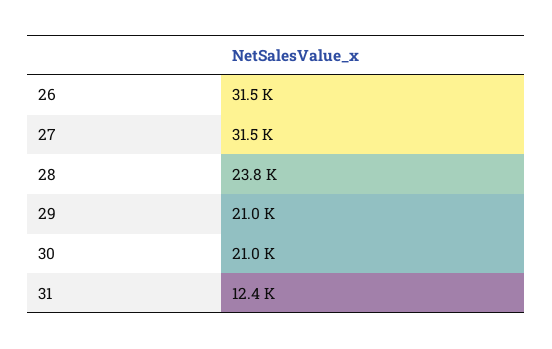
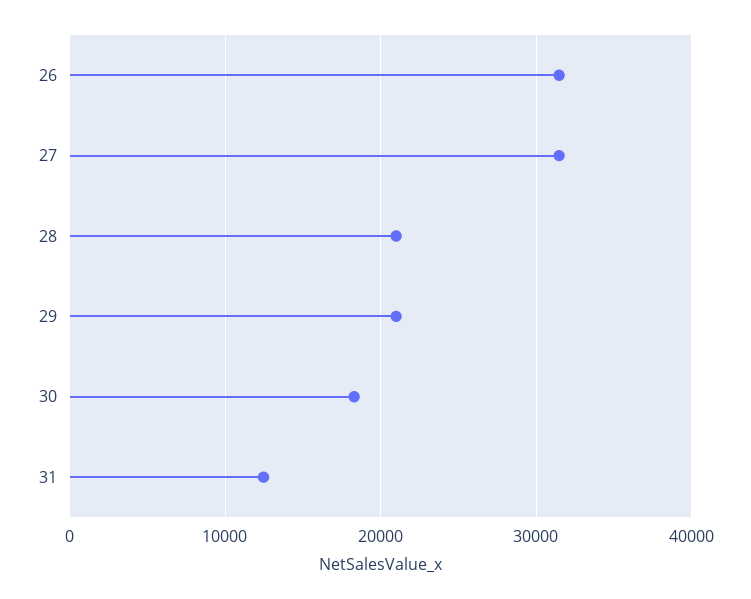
28: 23800 -> 21000
30: 21000 -> 18000

